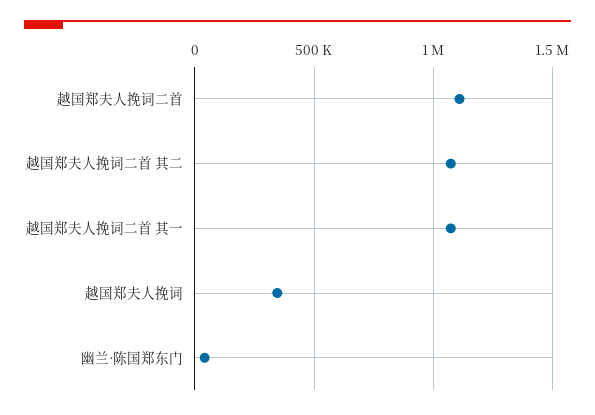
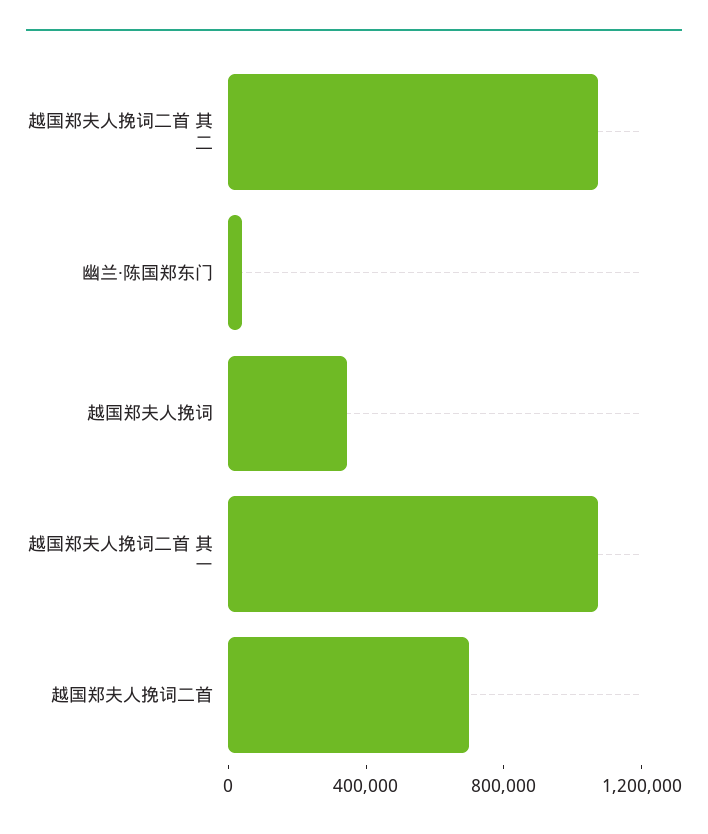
越国郑夫人挽词二首: 1100000 -> 700000

